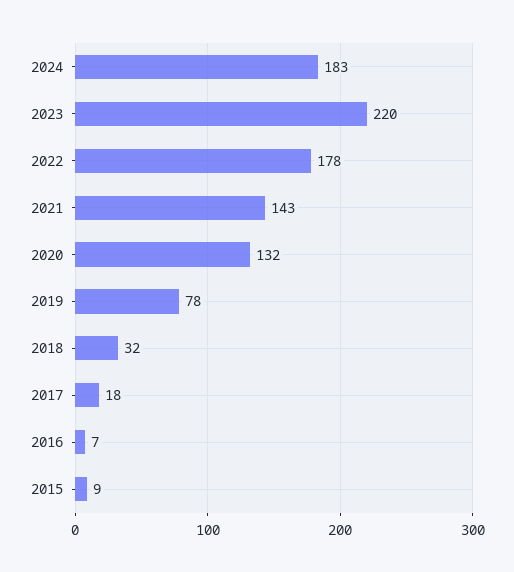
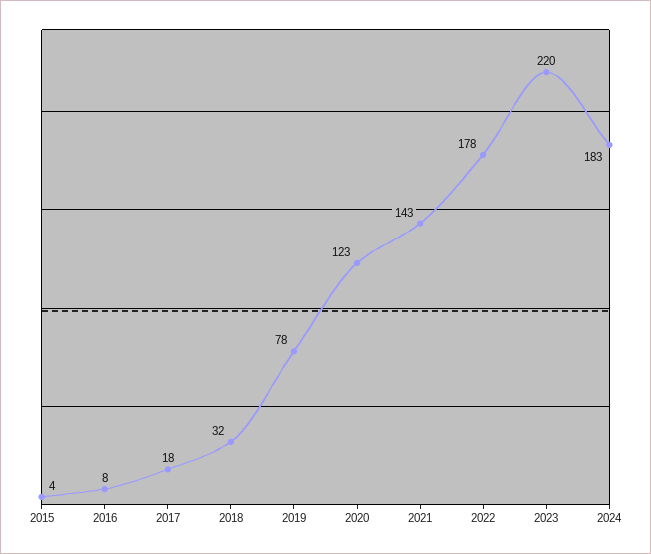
2020: 132 -> 123
2016: 7 -> 8
2015: 9 -> 4

